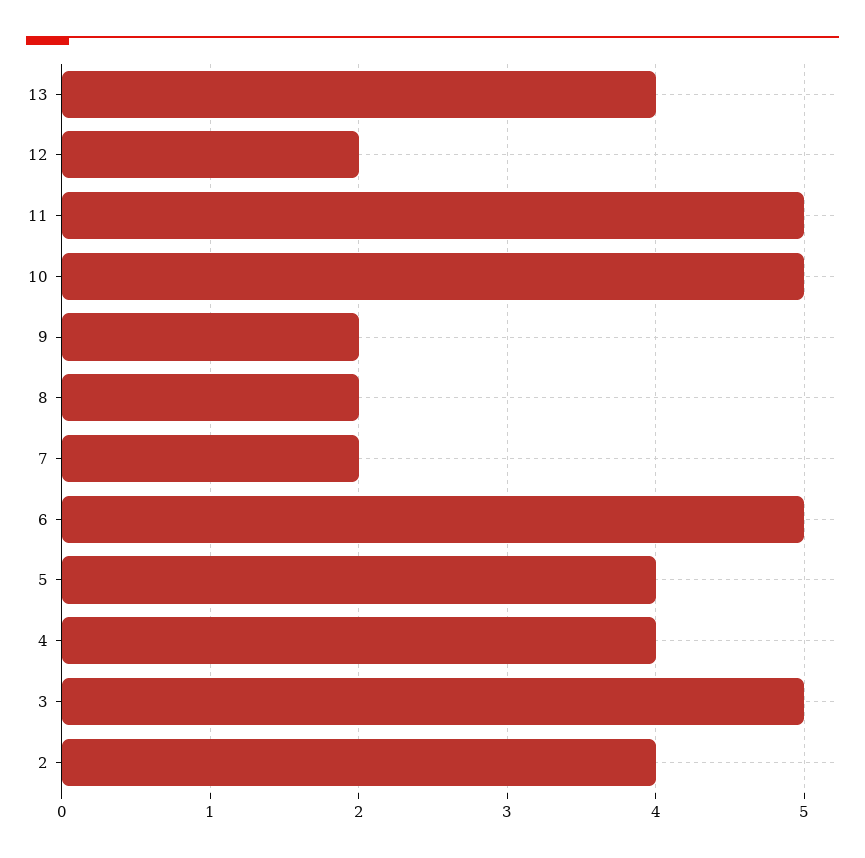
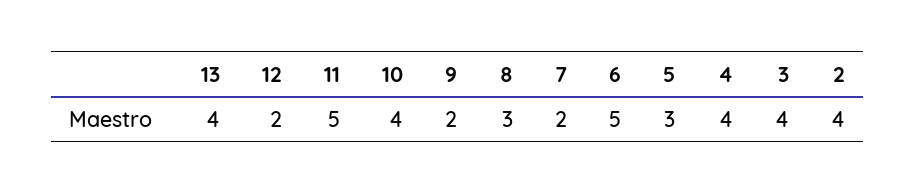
10: 5 -> 4
8: 2 -> 3
5: 4 -> 3
3: 5 -> 4

